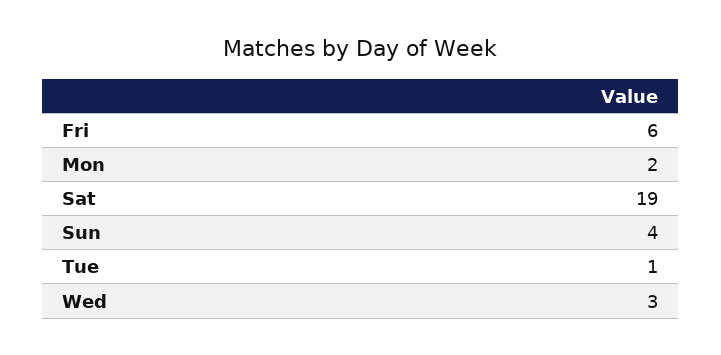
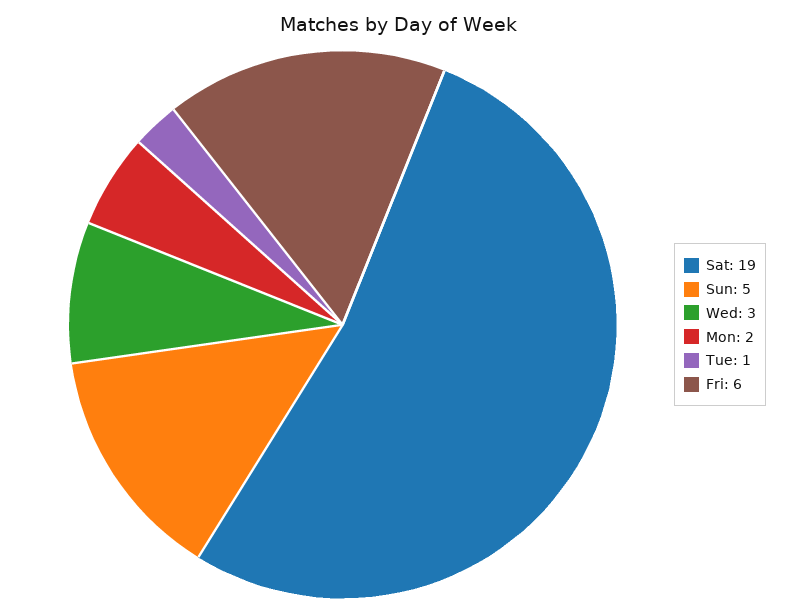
Sun: 4 -> 5

